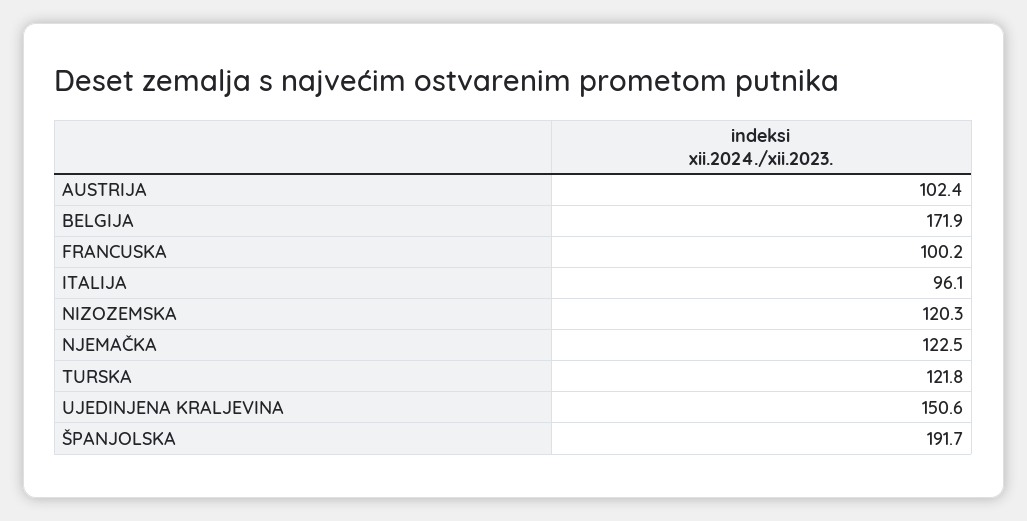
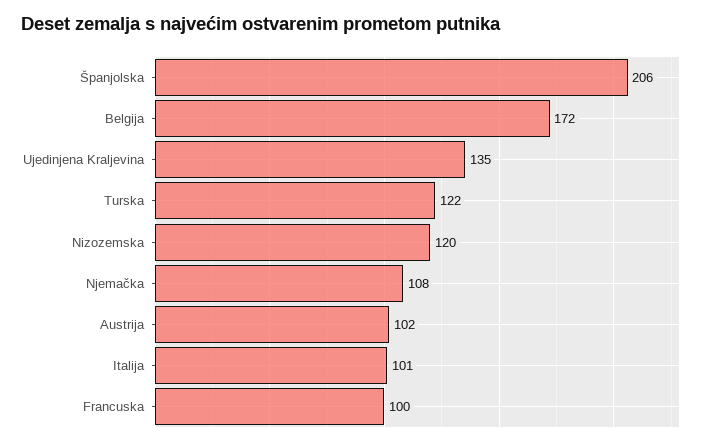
ITALIJA: 96.1 -> 101
NJEMAČKA: 122.5 -> 108
UJEDINJENA KRALJEVINA: 150.6 -> 135
ŠPANJOLSKA: 191.7 -> 206

